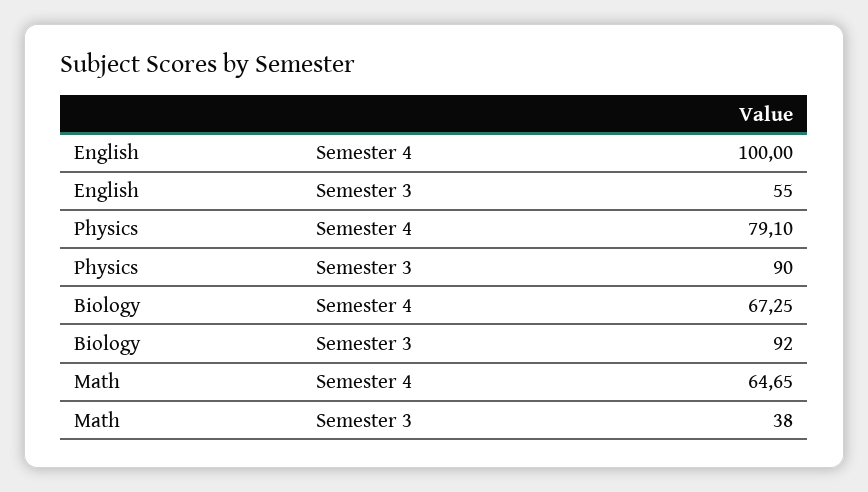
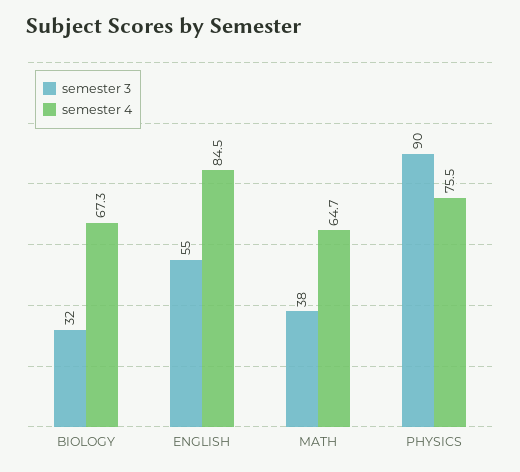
Semester 4, English: 100 -> 84.5
Semester 4, Physics: 79.1 -> 75.5
Semester 3, Biology: 92 -> 32

